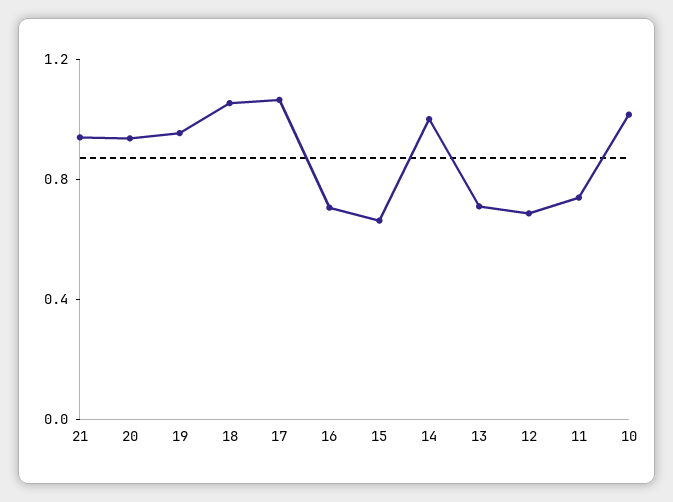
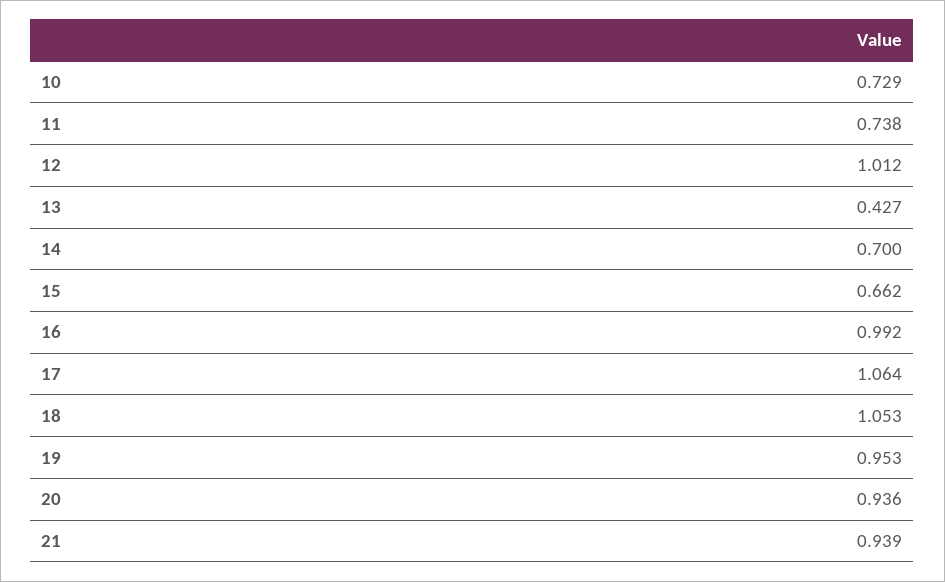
16: 0.7 -> 0.992
14: 1 -> 0.7
13: 0.7 -> 0.427
12: 0.7 -> 1.012
10: 1 -> 0.729

